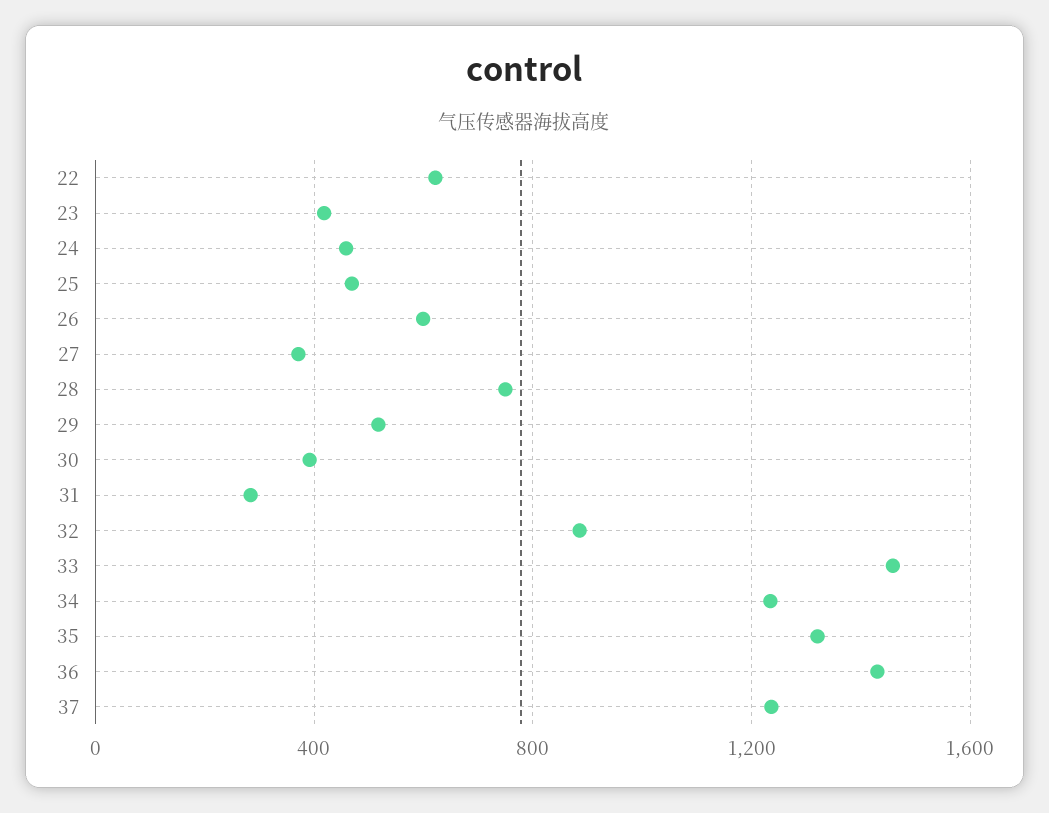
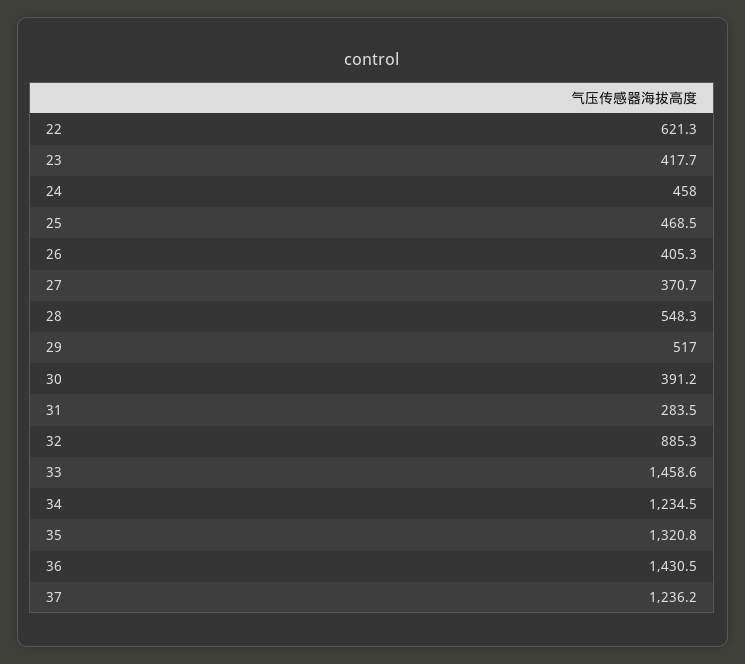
26: 600 -> 405.3
28: 750 -> 548.3

